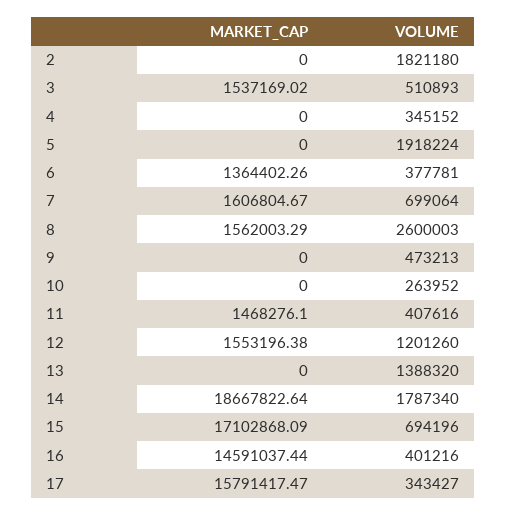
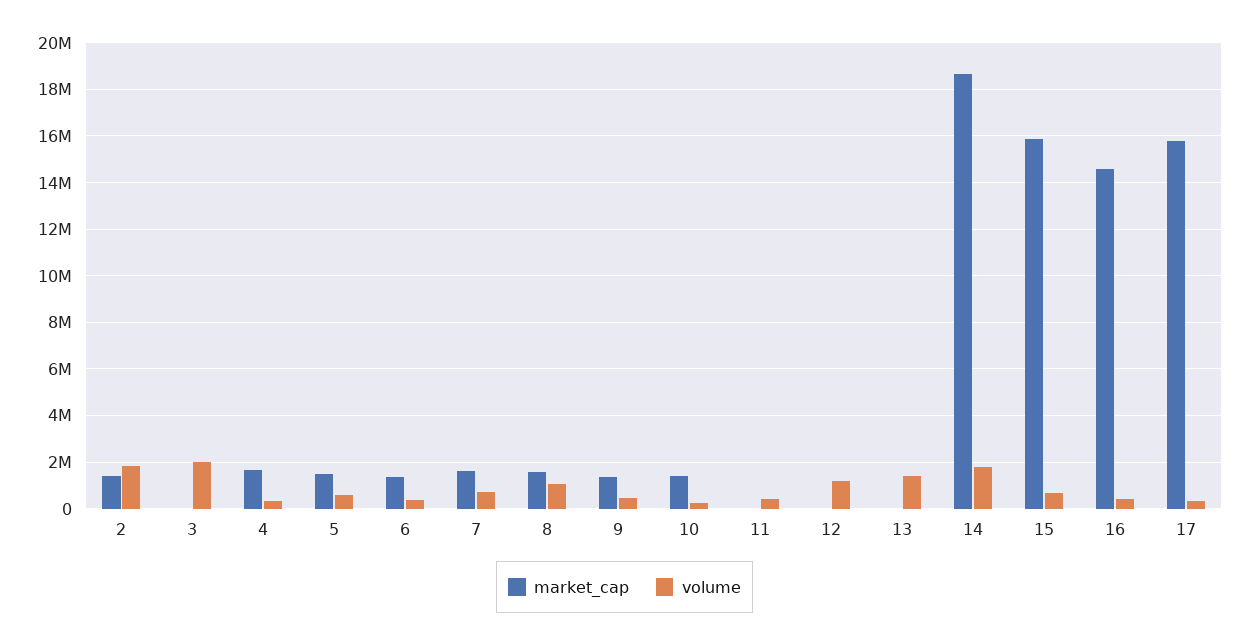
MARKET_CAP, 2: 0 -> 1500000
MARKET_CAP, 3: 1537169.02 -> 0
VOLUME, 3: 510893 -> 2000000
MARKET_CAP, 4: 0 -> 1500000
MARKET_CAP, 5: 0 -> 1500000
VOLUME, 5: 1918224 -> 500000
VOLUME, 8: 2600003 -> 1000000
MARKET_CAP, 9: 0 -> 1500000
MARKET_CAP, 10: 0 -> 1500000
MARKET_CAP, 11: 1468276.1 -> 0
MARKET_CAP, 12: 1553196.38 -> 0
MARKET_CAP, 15: 17102868.09 -> 16000000

